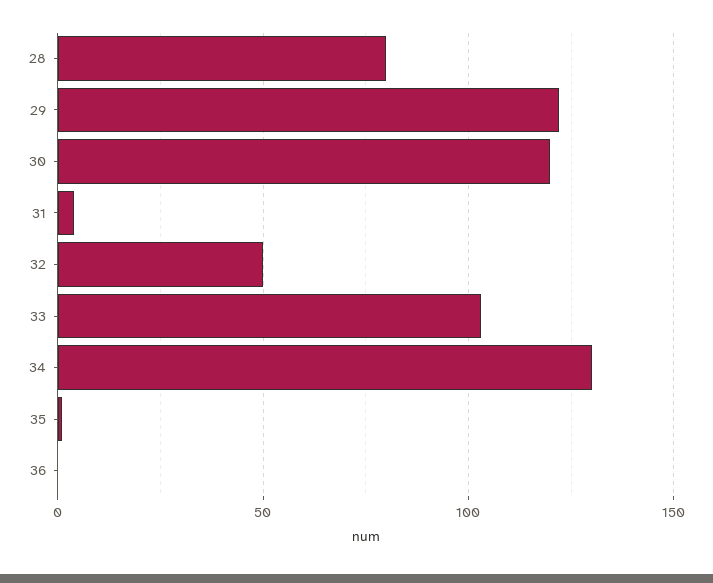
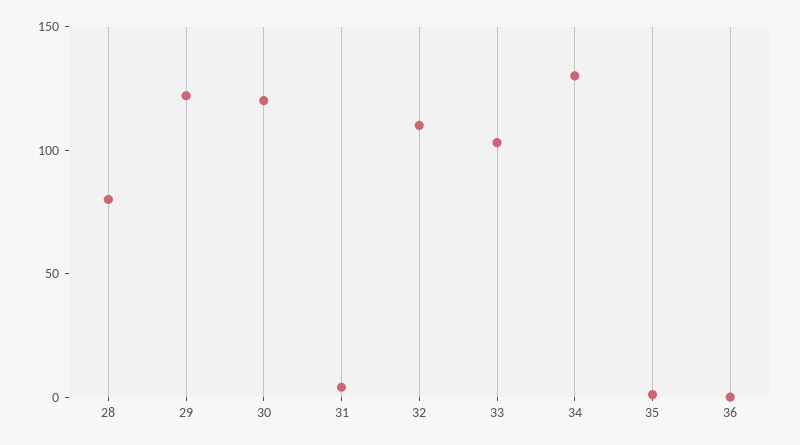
32: 50 -> 110

